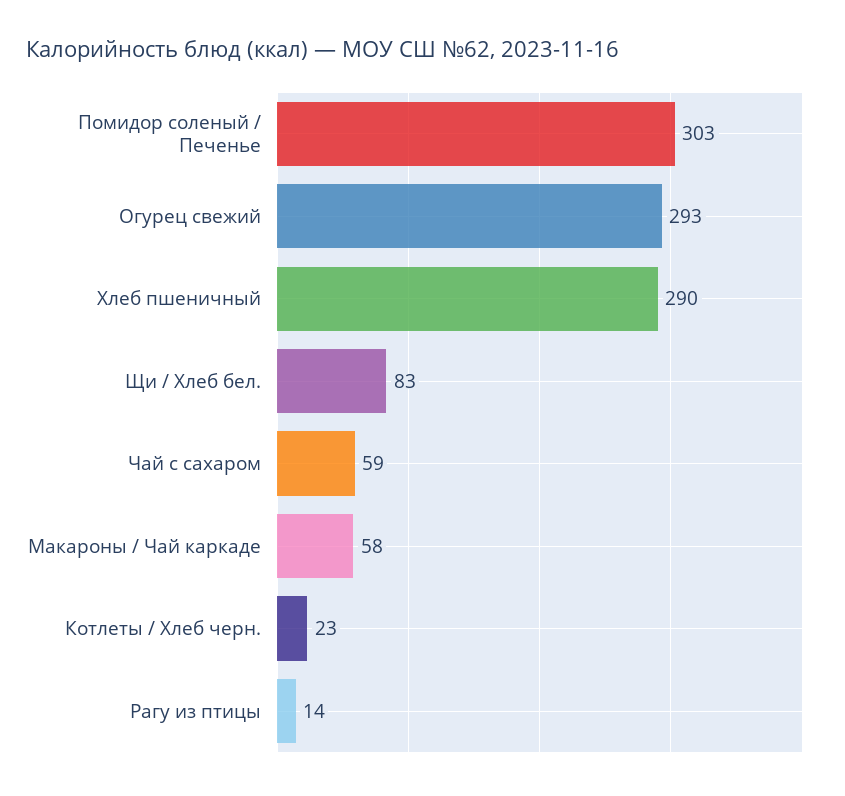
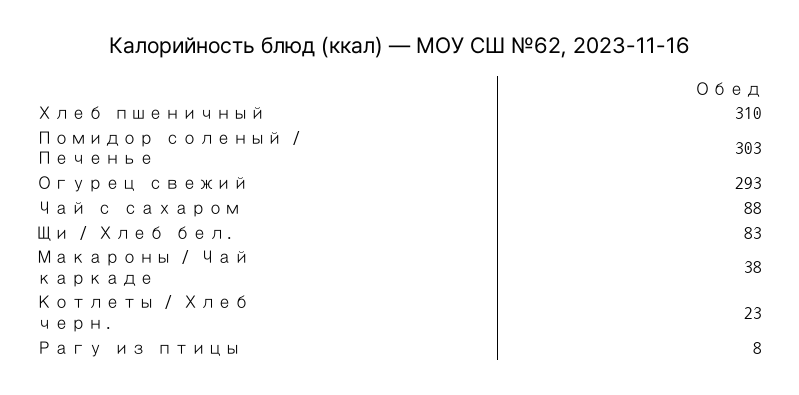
Хлеб пшеничный: 290 -> 310
Чай с сахаром: 59 -> 88
Макароны / Чай каркаде: 58 -> 38
Рагу из птицы: 14 -> 8

